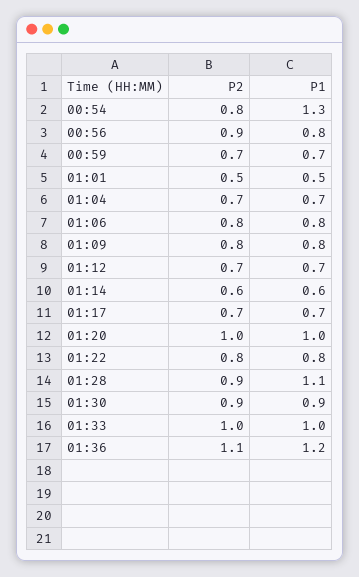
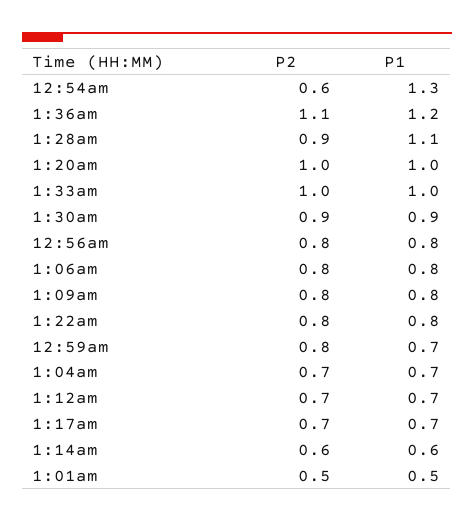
P2, 00:54: 0.8 -> 0.6
P2, 00:56: 0.9 -> 0.8
P2, 00:59: 0.7 -> 0.8

